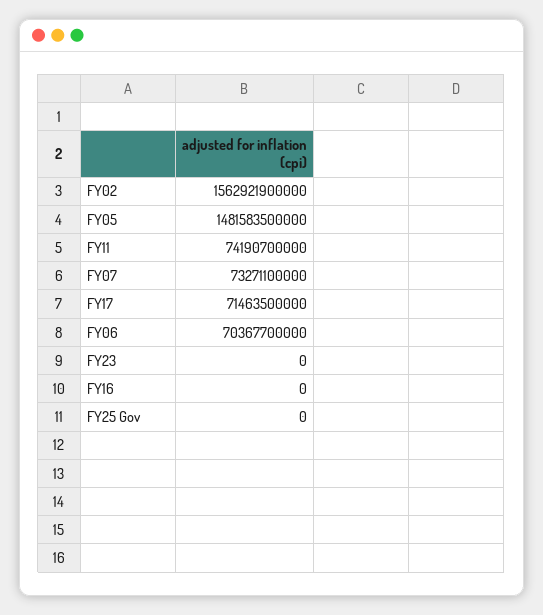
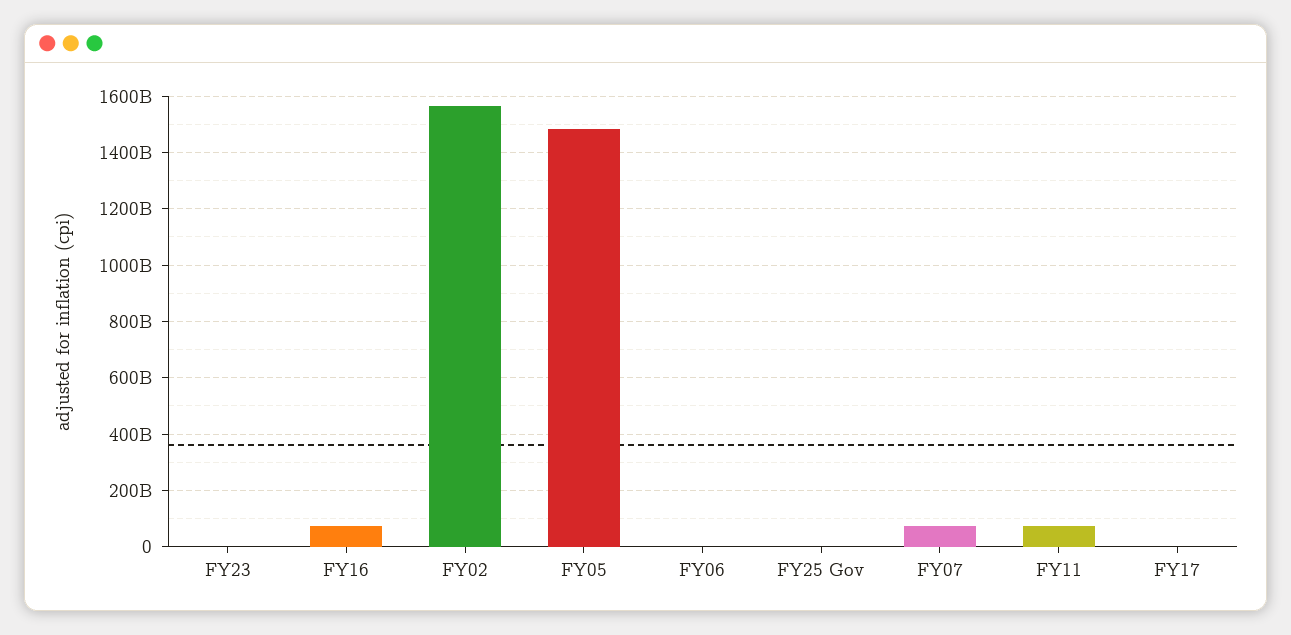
FY17: 71463500000 -> 0
FY06: 70367700000 -> 0
FY16: 0 -> 75000000000

